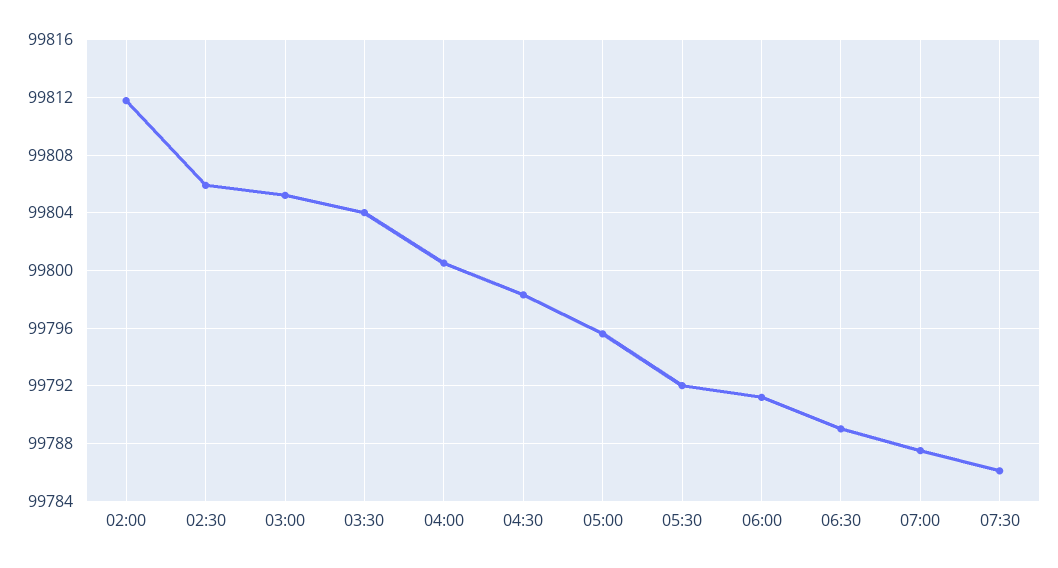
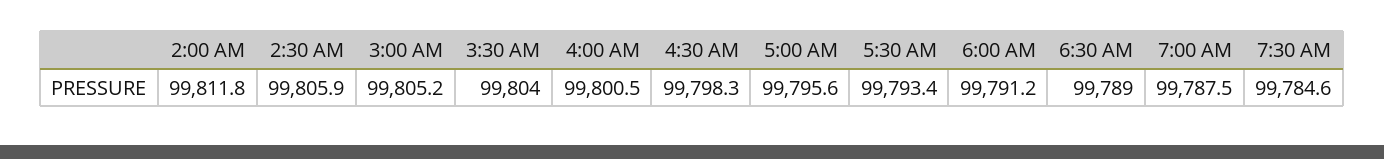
05:30: 99792 -> 99793.4
07:30: 99786 -> 99784.6

